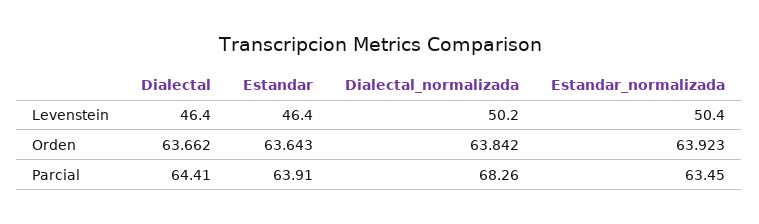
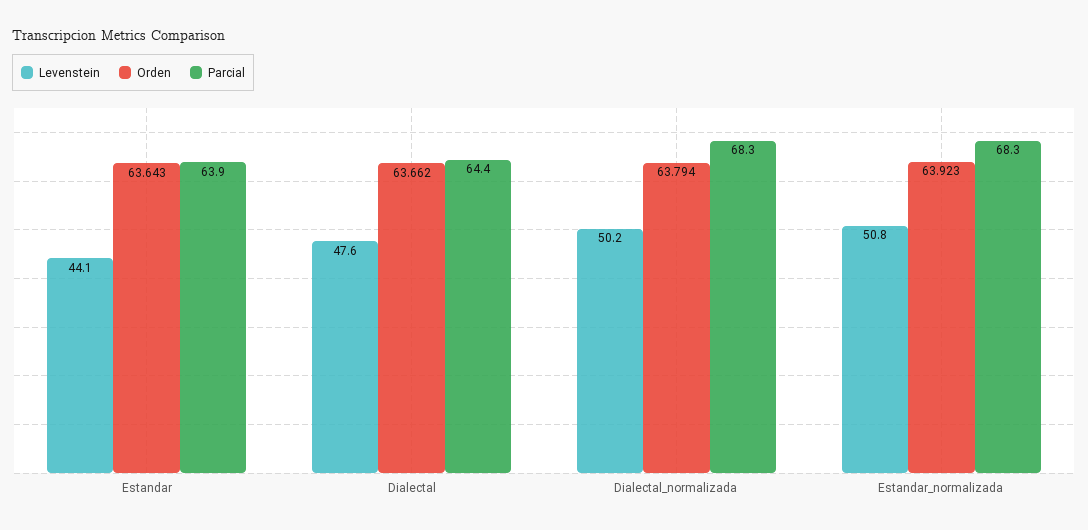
Levenstein, Dialectal: 46.4 -> 47.6
Levenstein, Estandar: 46.4 -> 44.1
Levenstein, Estandar_normalizada: 50.4 -> 50.8
Orden, Dialectal_normalizada: 63.842 -> 63.794
Parcial, Estandar_normalizada: 63.45 -> 68.3

